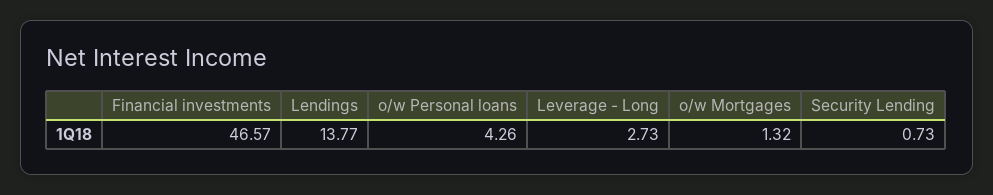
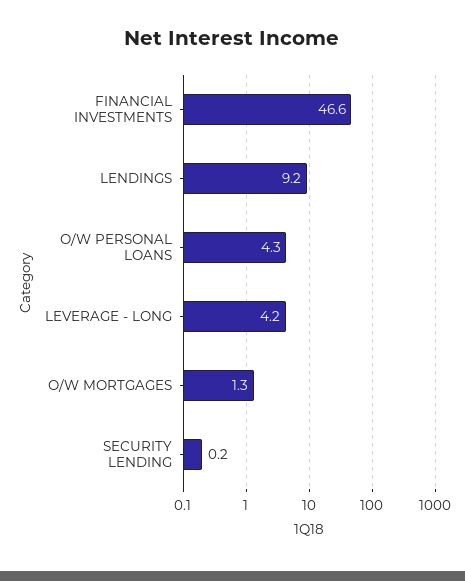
Lendings: 13.77 -> 9.2
Leverage - Long: 2.73 -> 4.2
Security Lending: 0.73 -> 0.2

